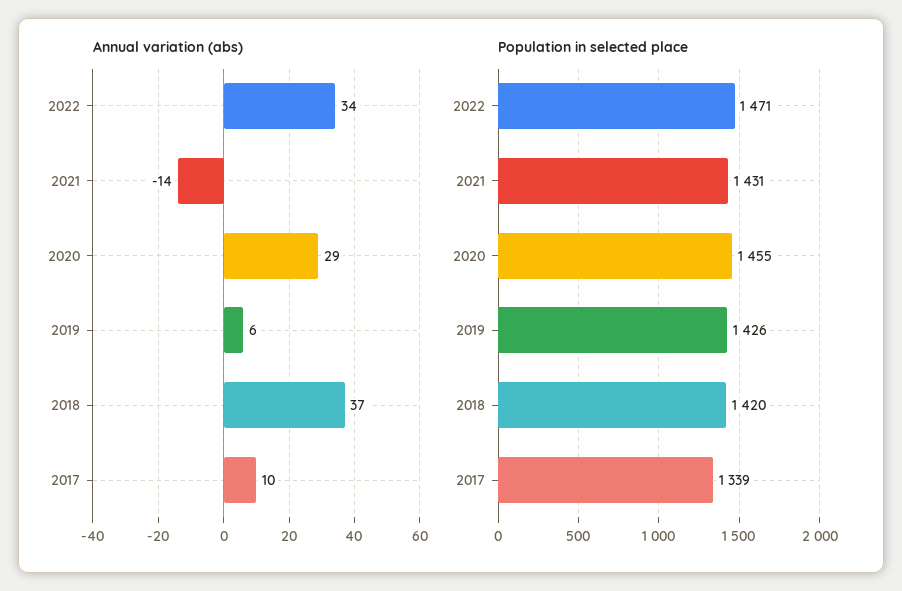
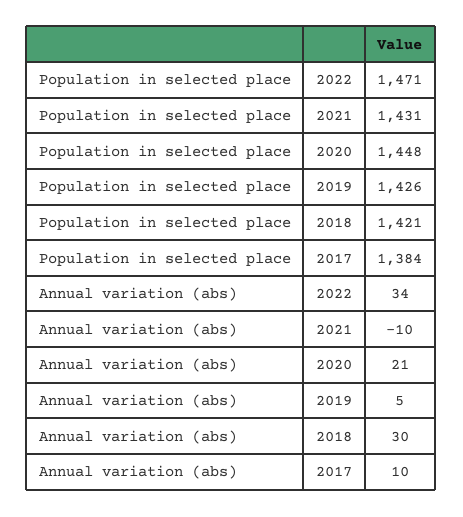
Annual variation (abs), 2021: -14 -> -10
Annual variation (abs), 2020: 29 -> 21
Annual variation (abs), 2019: 6 -> 5
Annual variation (abs), 2018: 37 -> 30
Population in selected place, 2020: 1455 -> 1448
Population in selected place, 2018: 1420 -> 1421
Population in selected place, 2017: 1339 -> 1384

